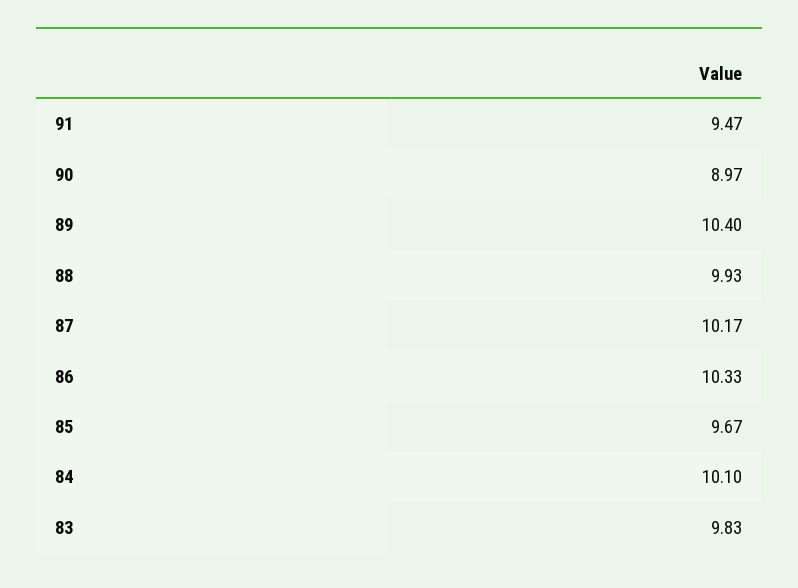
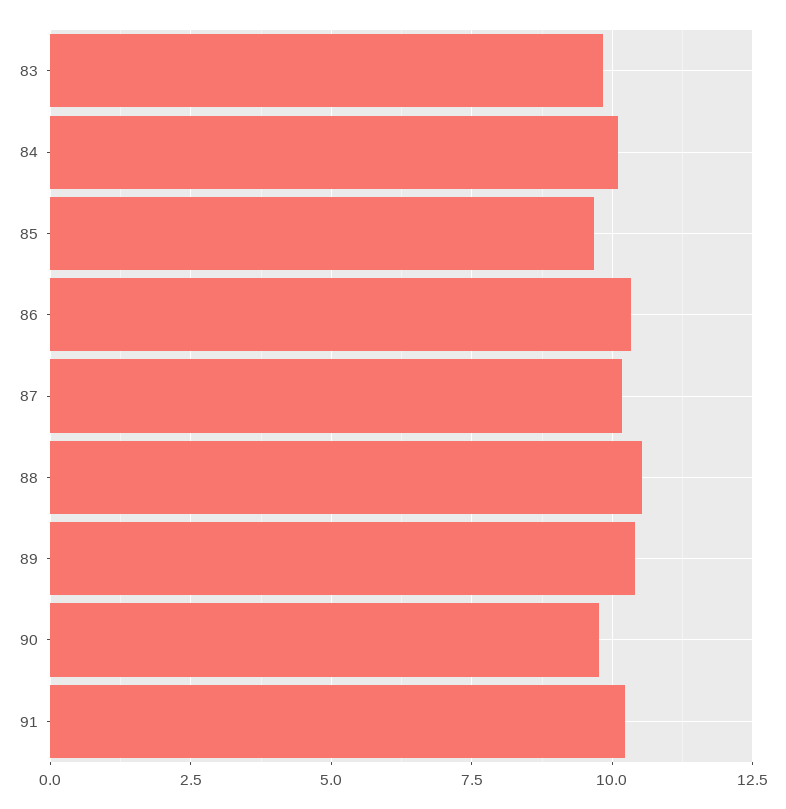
91: 9.47 -> 10.25
90: 8.97 -> 9.75
88: 9.93 -> 10.5

